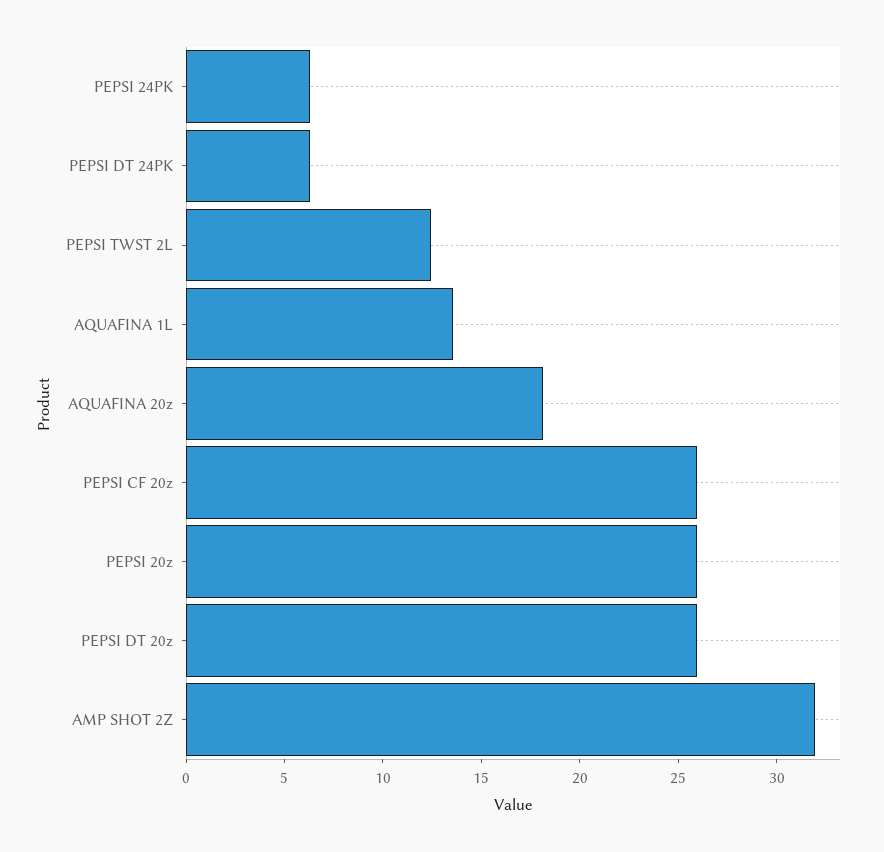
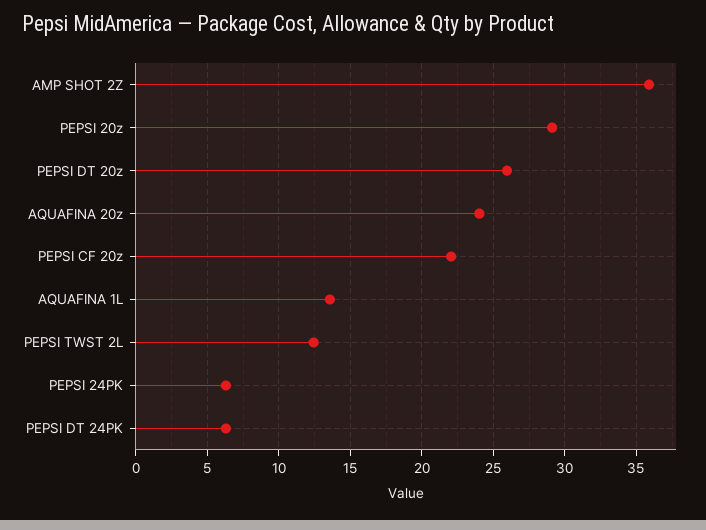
AQUAFINA 20z: 18 -> 24
PEPSI CF 20z: 26 -> 22
PEPSI 20z: 26 -> 29
AMP SHOT 2Z: 32 -> 36

